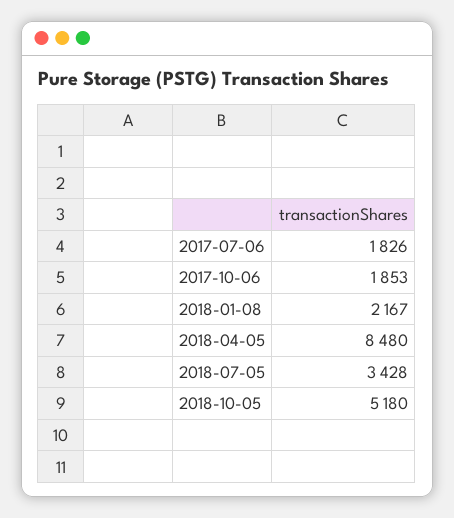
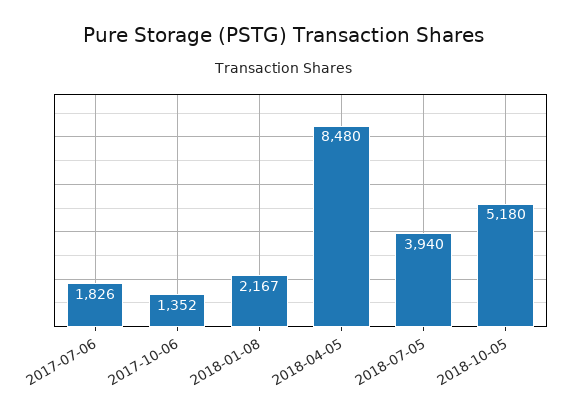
2017-10-06: 1853 -> 1352
2018-07-05: 3428 -> 3940

